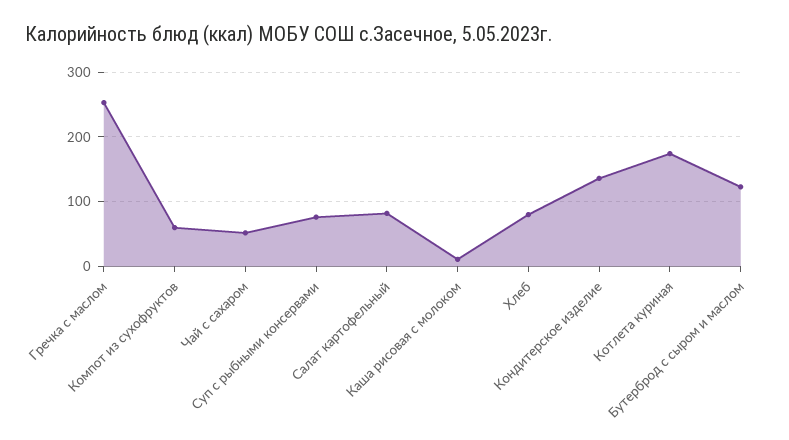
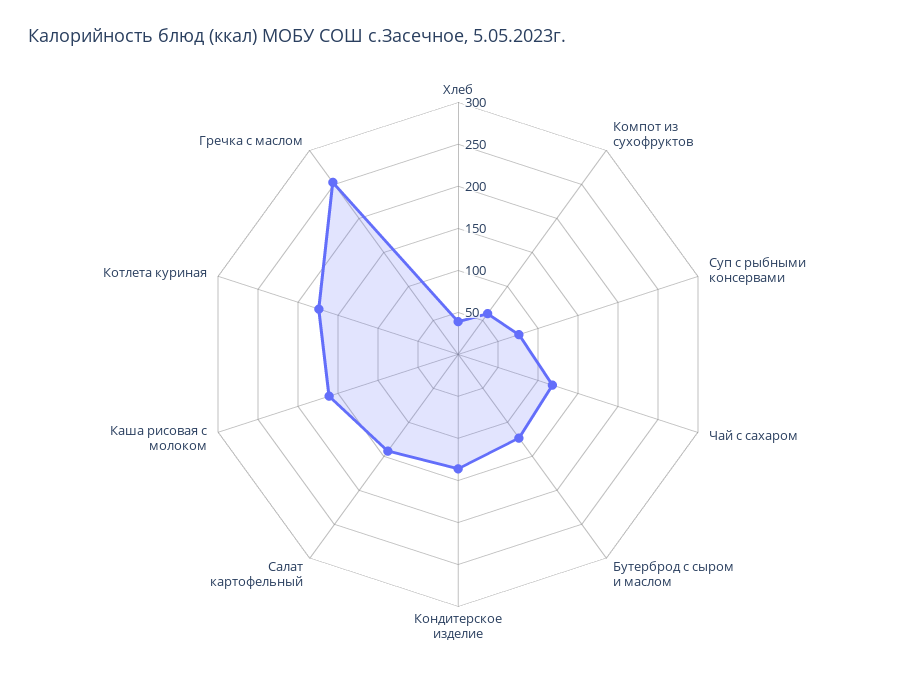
Чай с сахаром: 50 -> 120
Салат картофельный: 80 -> 140
Каша рисовая с молоком: 10 -> 160
Хлеб: 80 -> 40

